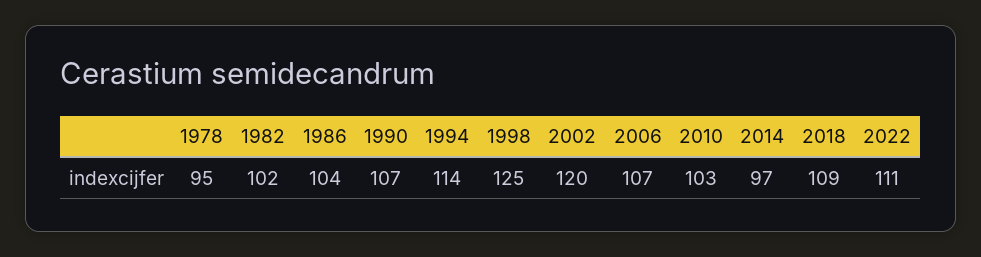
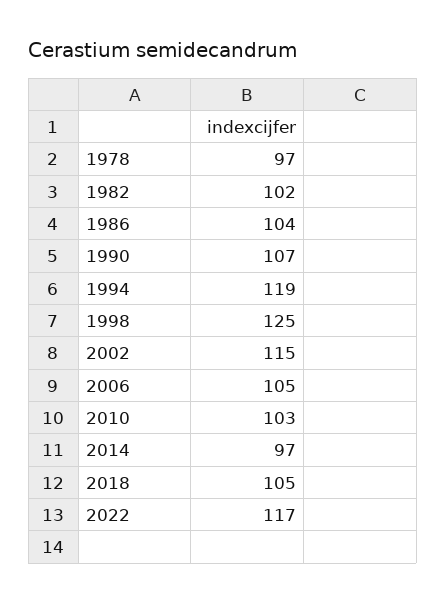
1978: 95 -> 97
1994: 114 -> 119
2002: 120 -> 115
2006: 107 -> 105
2018: 109 -> 105
2022: 111 -> 117

